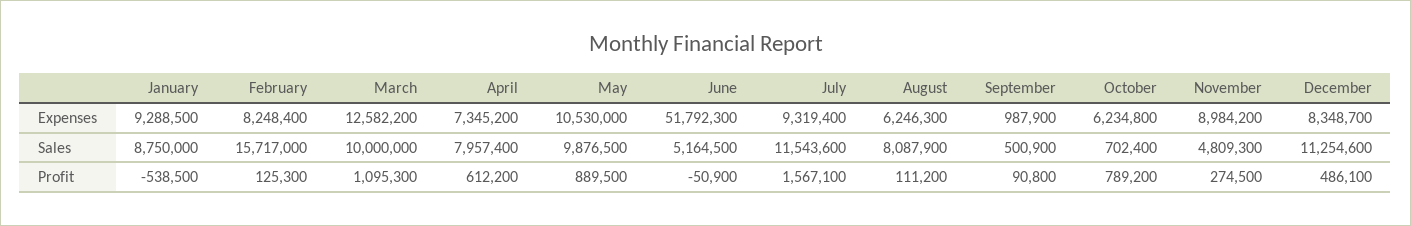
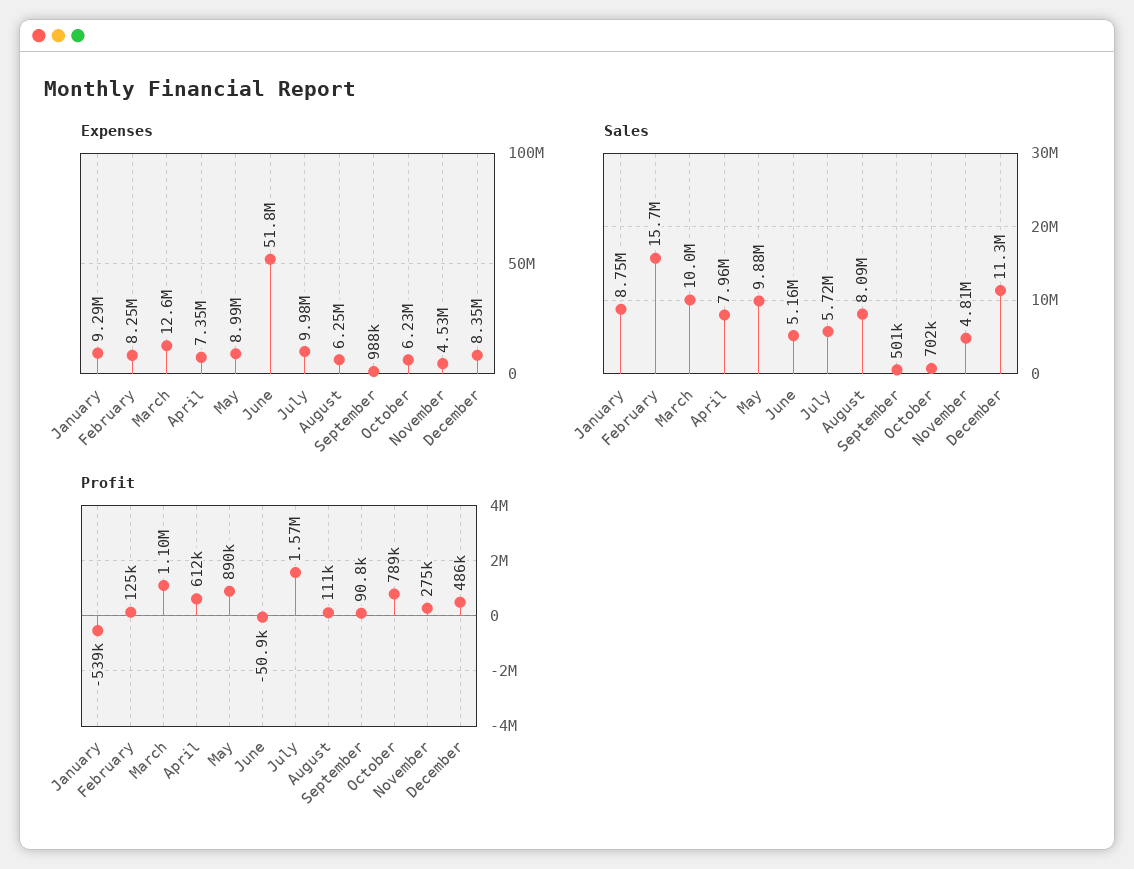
Expenses, May: 10530000 -> 8990000
Expenses, July: 9319400 -> 9980000
Expenses, November: 8984200 -> 4530000
Sales, July: 11543600 -> 5720000

